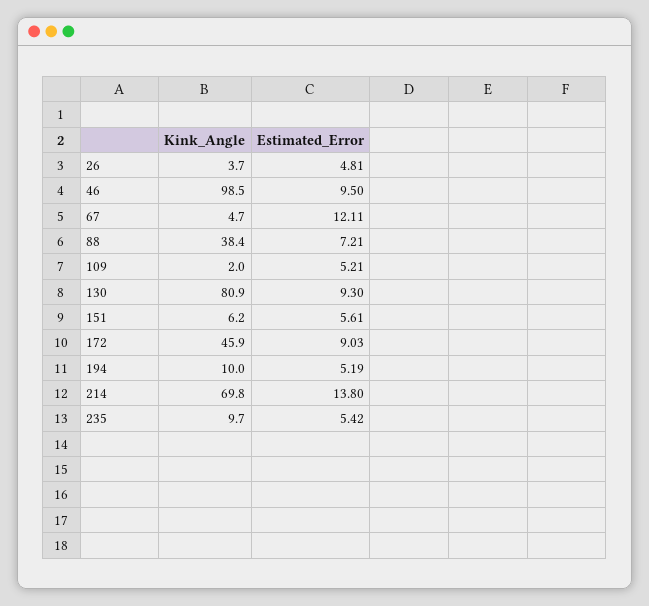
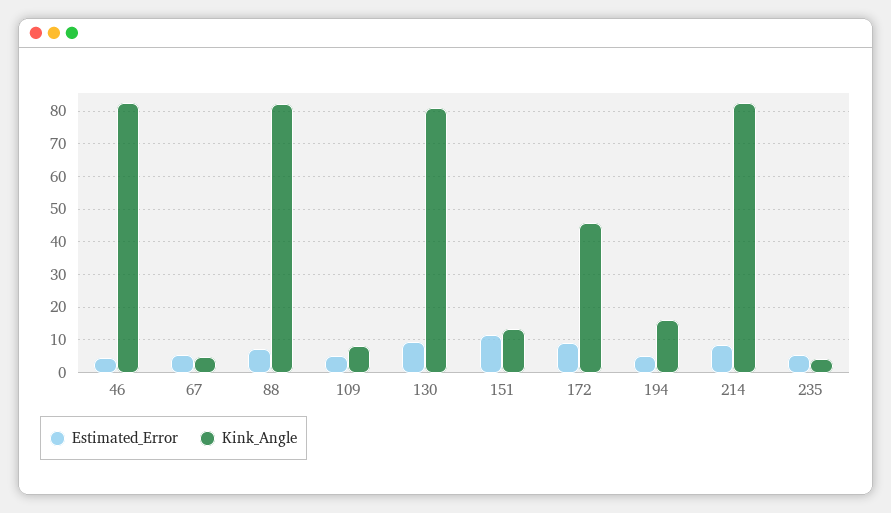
Kink_Angle, 26: 3.7 -> none
Estimated_Error, 26: 4.81 -> none
Kink_Angle, 46: 98.5 -> 82
Estimated_Error, 46: 9.5 -> 4
Estimated_Error, 67: 12.11 -> 6
Kink_Angle, 88: 38.4 -> 82
Kink_Angle, 109: 2 -> 8
Kink_Angle, 151: 6.2 -> 14
Estimated_Error, 151: 5.61 -> 12
Kink_Angle, 194: 10 -> 16
Kink_Angle, 214: 69.8 -> 82
Estimated_Error, 214: 13.8 -> 8
Kink_Angle, 235: 9.7 -> 4

